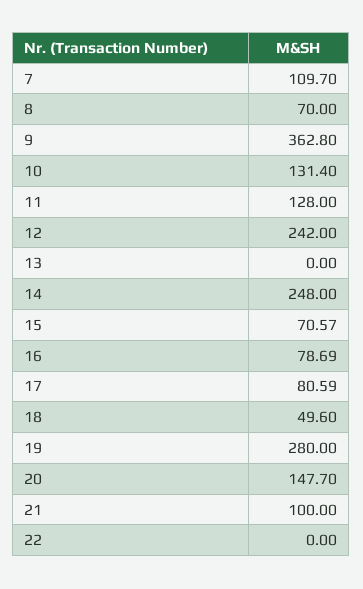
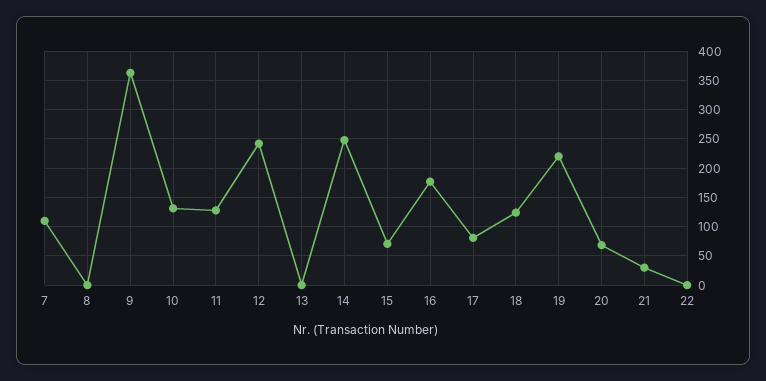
8: 70 -> 0
16: 78.69 -> 175
18: 49.6 -> 125
19: 280 -> 225
20: 147.7 -> 75
21: 100 -> 25

